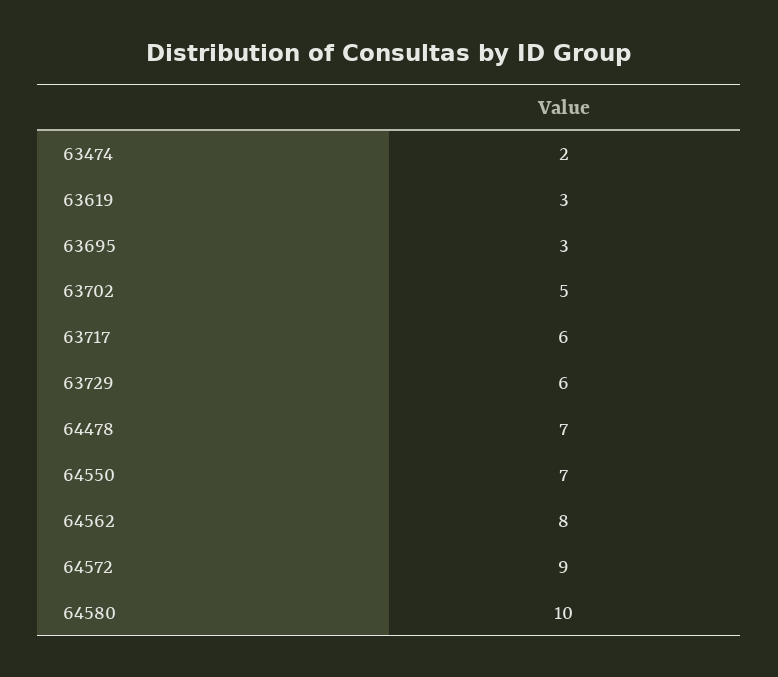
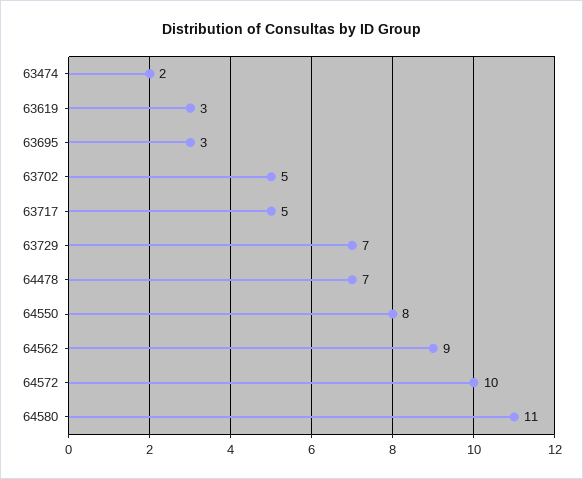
63717: 6 -> 5
63729: 6 -> 7
64550: 7 -> 8
64562: 8 -> 9
64572: 9 -> 10
64580: 10 -> 11

